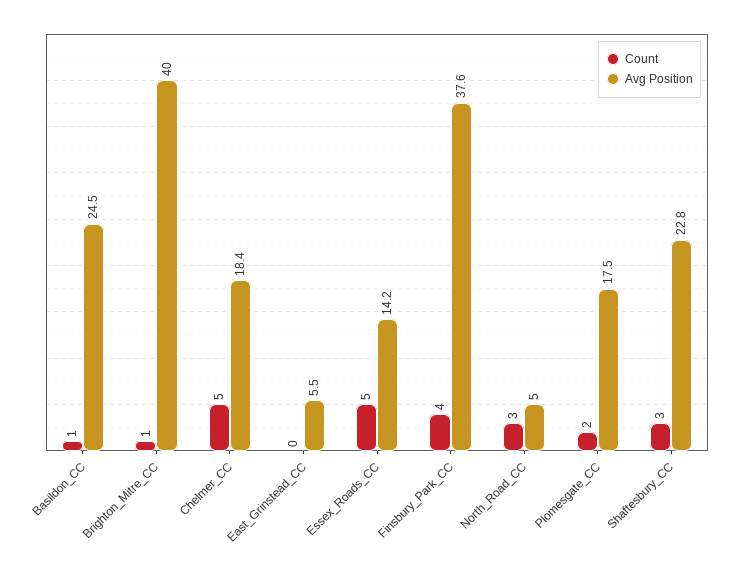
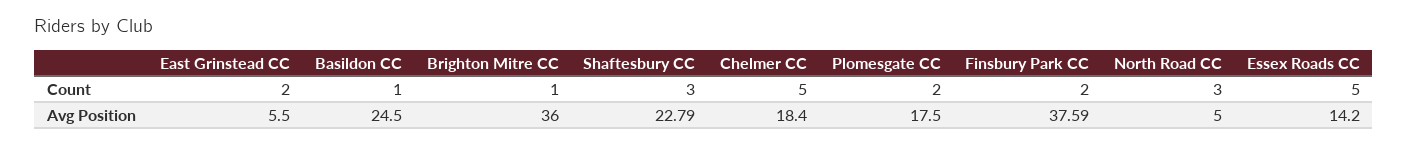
Avg Position, Brighton_Mitre_CC: 40 -> 36
Count, East_Grinstead_CC: 0 -> 2
Count, Finsbury_Park_CC: 4 -> 2

